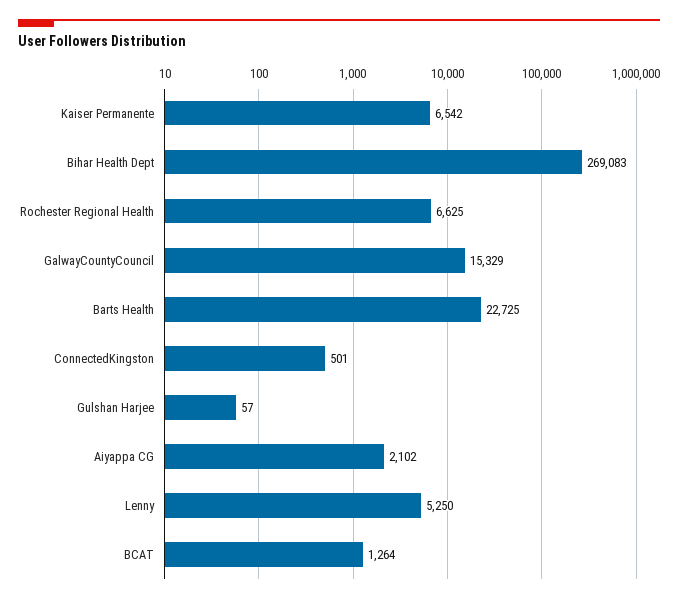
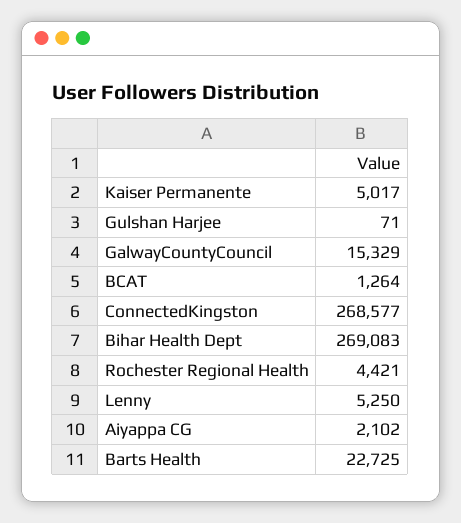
Kaiser Permanente: 6542 -> 5017
Rochester Regional Health: 6625 -> 4421
ConnectedKingston: 501 -> 268577
Gulshan Harjee: 57 -> 71

